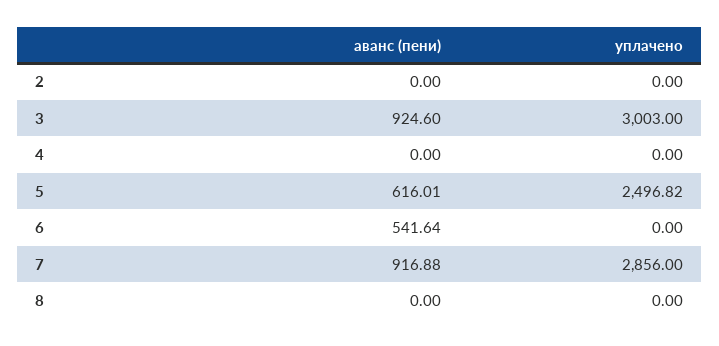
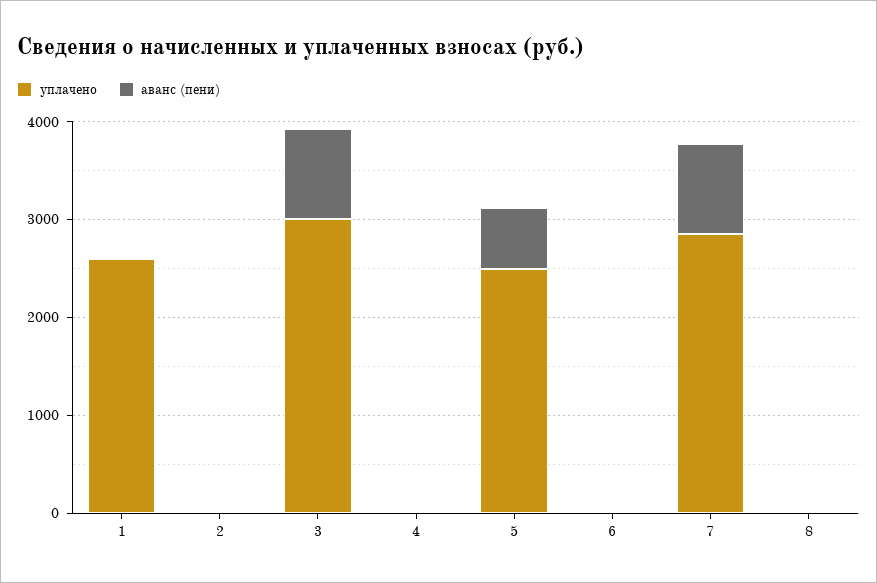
аванс (пени), 6: 541.64 -> 0
уплачено, 1: none -> 2600
аванс (пени), 1: none -> 0

